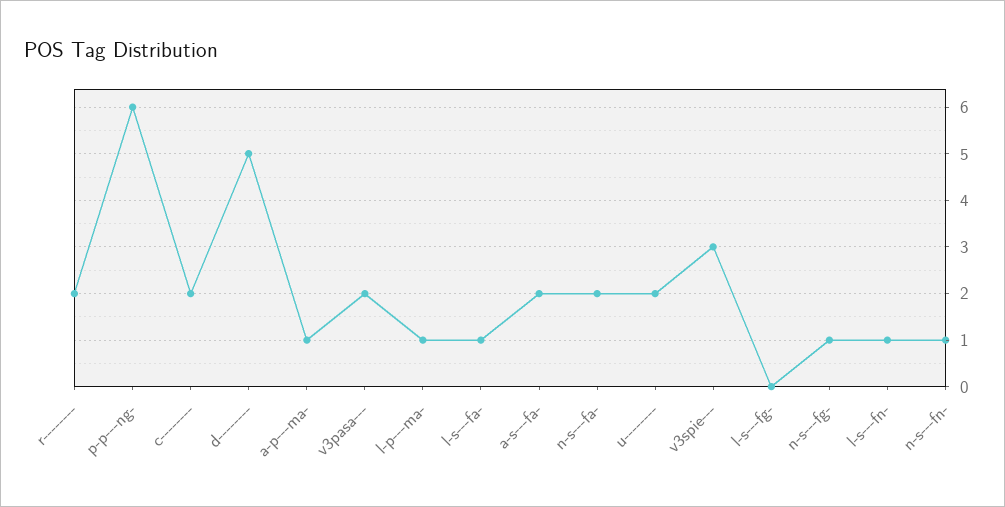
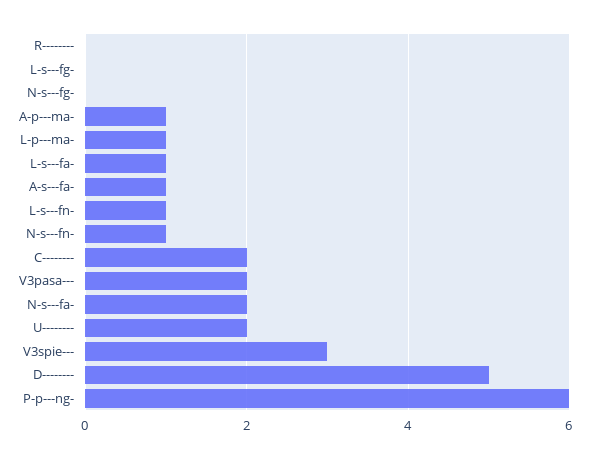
r--------: 2 -> 0
a-s---fa-: 2 -> 1
n-s---fg-: 1 -> 0

